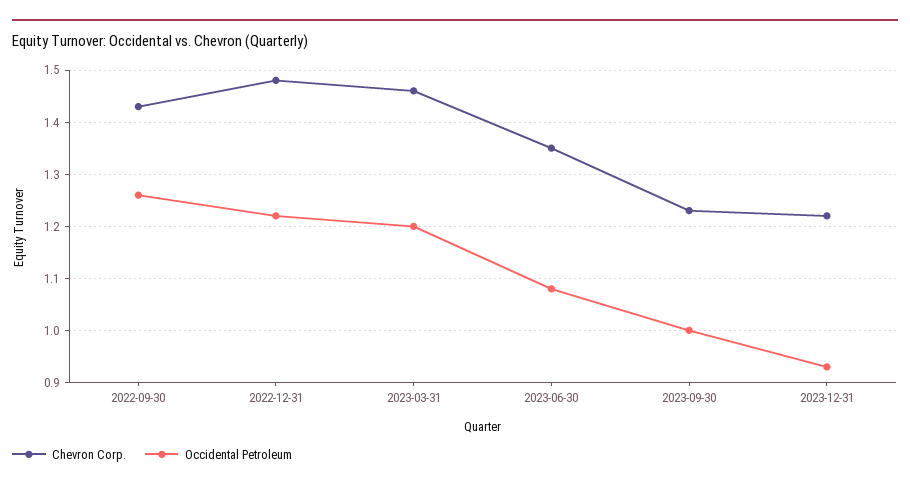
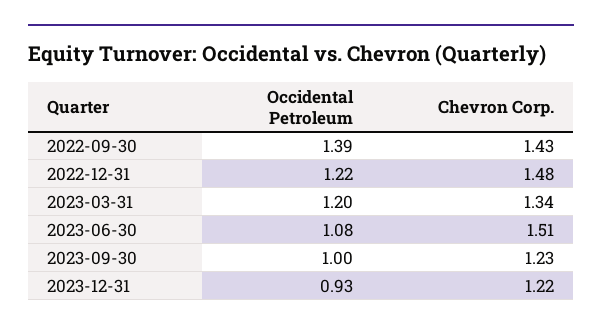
Occidental Petroleum, 2022-09-30: 1.25 -> 1.39
Chevron Corp., 2023-03-31: 1.45 -> 1.34
Chevron Corp., 2023-06-30: 1.35 -> 1.51

